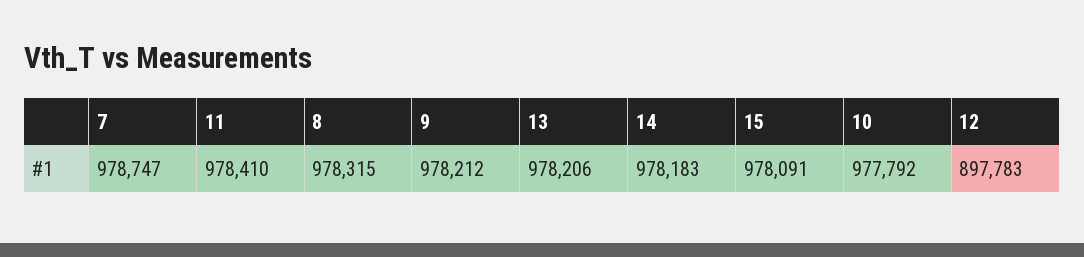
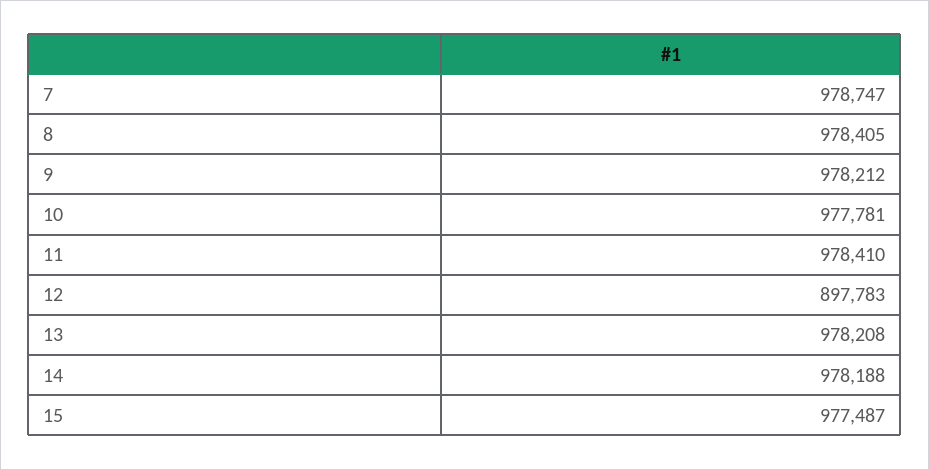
8: 978315 -> 978405
13: 978206 -> 978208
14: 978183 -> 978188
15: 978091 -> 977487
10: 977792 -> 977781

